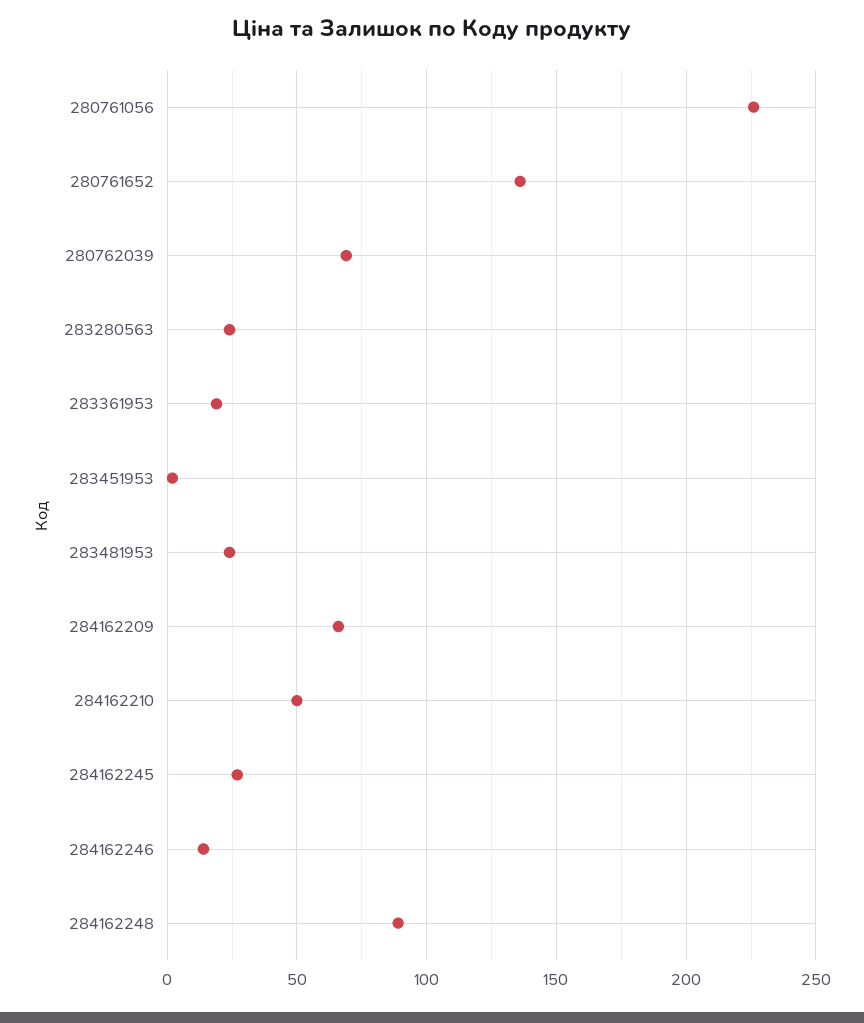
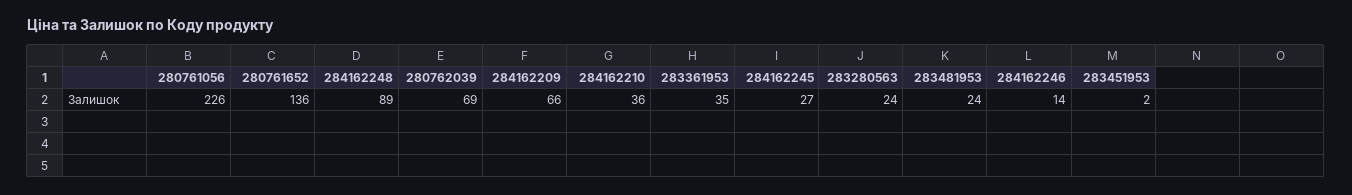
283361953: 20 -> 35
284162210: 50 -> 36

